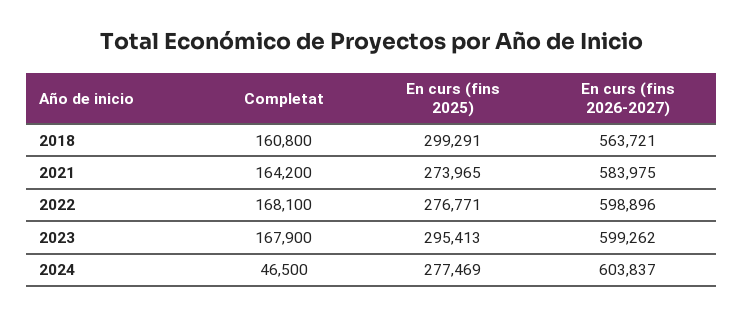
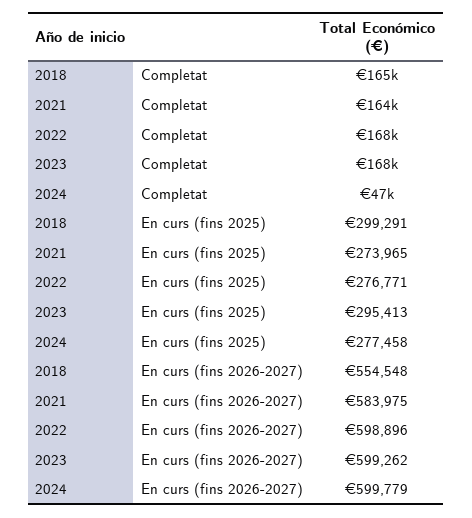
Completat, 2018: 160800 -> 165000
En curs (fins 2026-2027), 2018: 563721 -> 554548
En curs (fins 2025), 2024: 277469 -> 277458
En curs (fins 2026-2027), 2024: 603837 -> 599779

